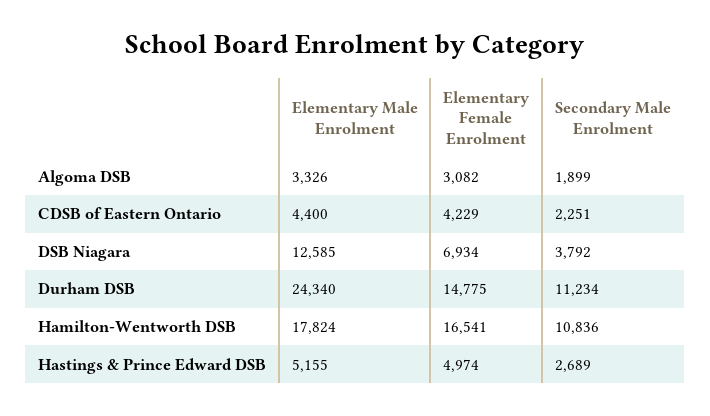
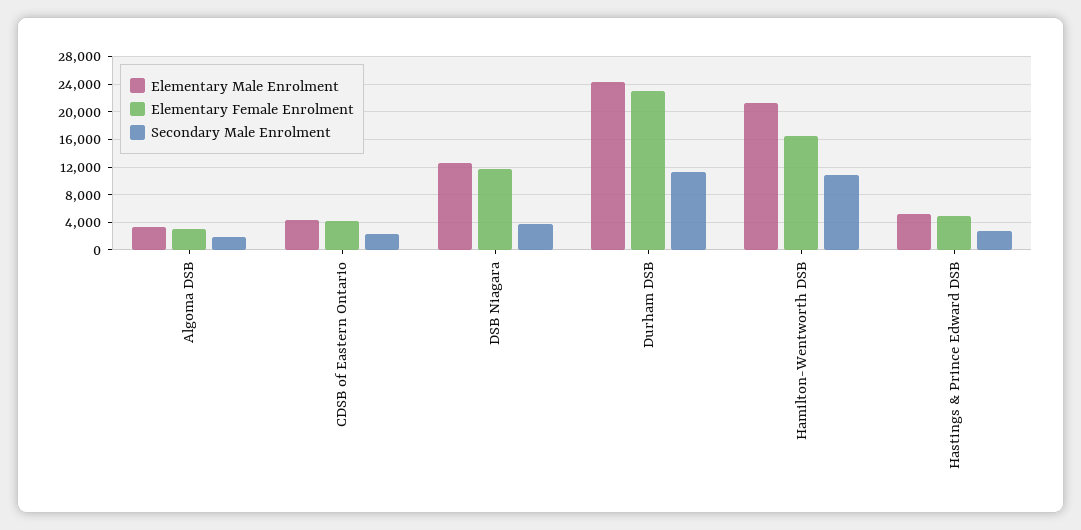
Elementary Female Enrolment, DSB Niagara: 6934 -> 12000
Elementary Female Enrolment, Durham DSB: 14775 -> 23000
Elementary Male Enrolment, Hamilton-Wentworth DSB: 17824 -> 21000

